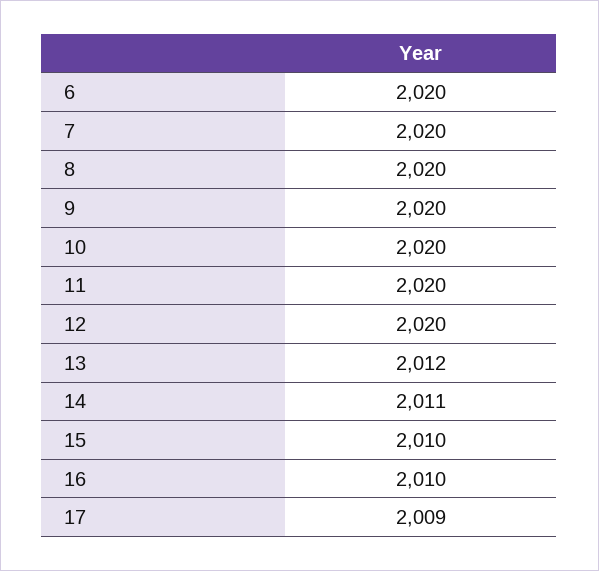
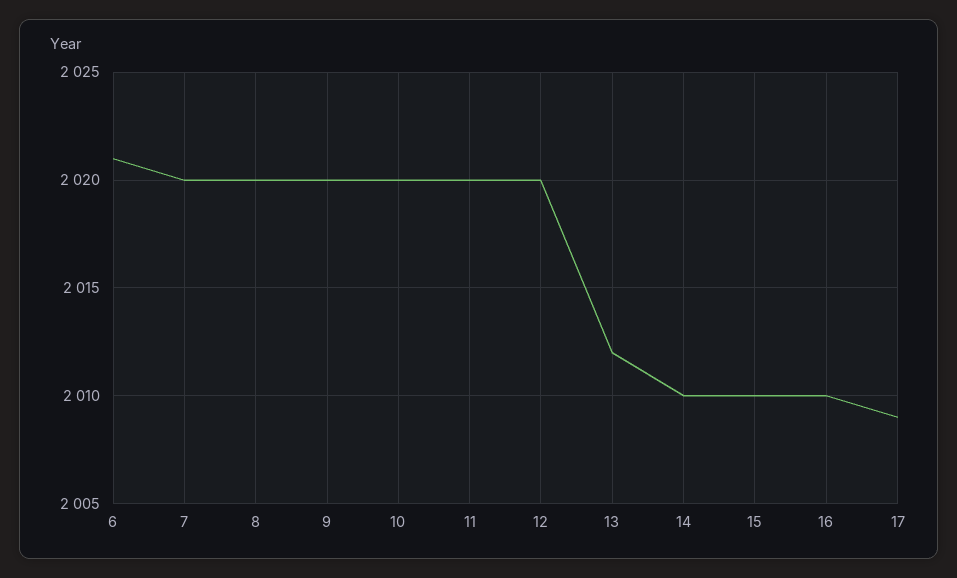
6: 2020 -> 2021
14: 2011 -> 2010

